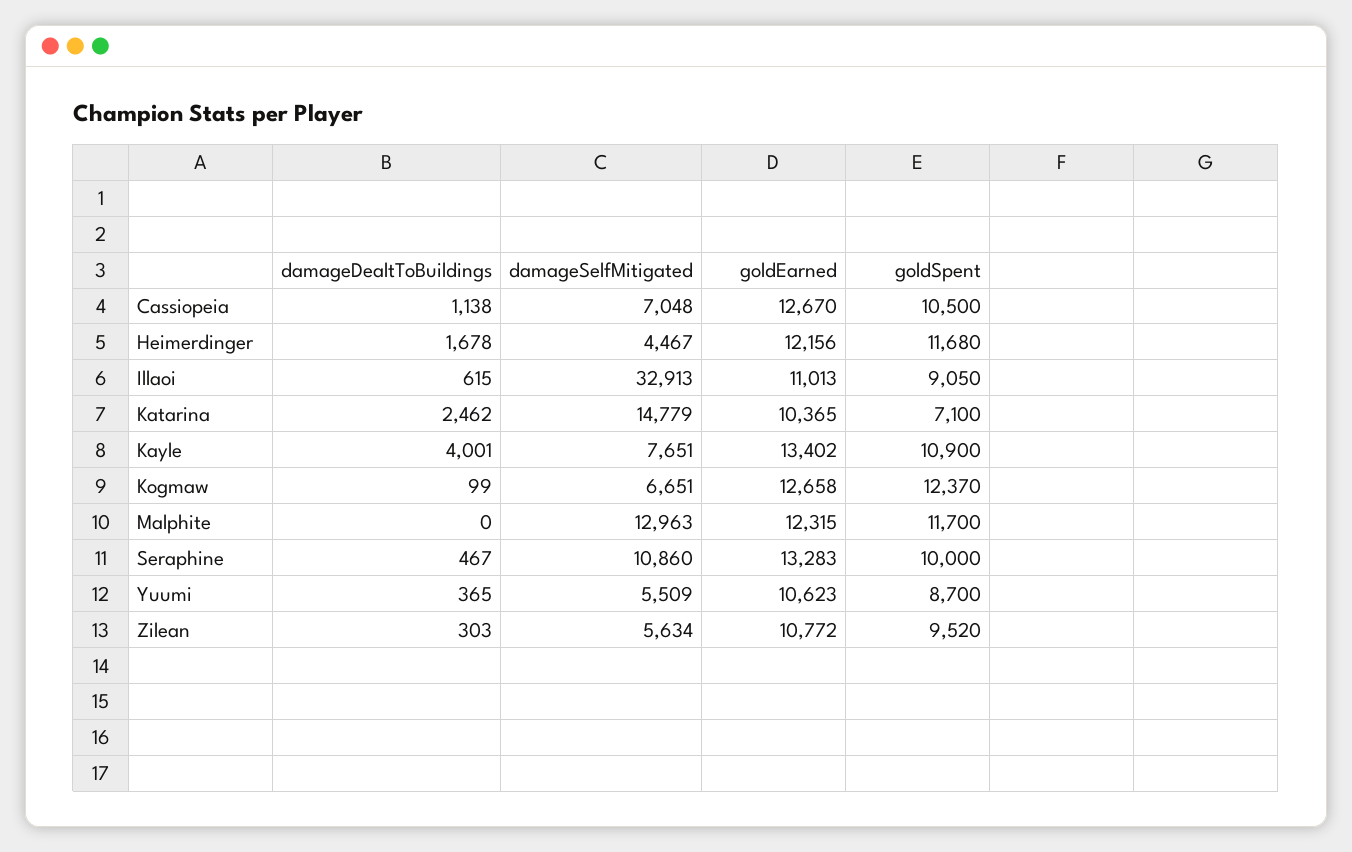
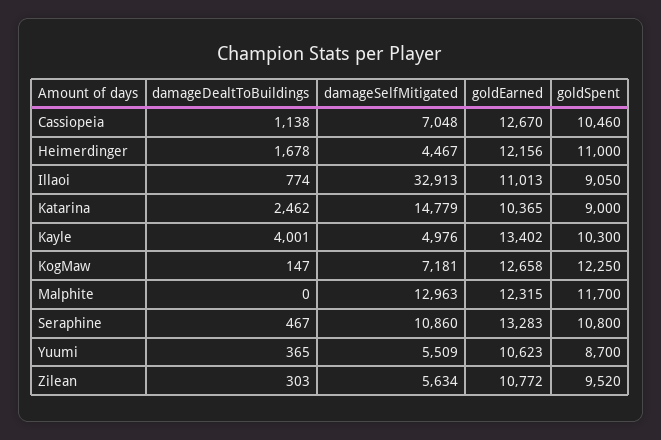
goldSpent, Cassiopeia: 10500 -> 10460
goldSpent, Heimerdinger: 11680 -> 11000
damageDealtToBuildings, Illaoi: 615 -> 774
goldSpent, Katarina: 7100 -> 9000
damageSelfMitigated, Kayle: 7651 -> 4976
goldSpent, Kayle: 10900 -> 10300
damageDealtToBuildings, Kogmaw: 99 -> 147
damageSelfMitigated, Kogmaw: 6651 -> 7181
goldSpent, Kogmaw: 12370 -> 12250
goldSpent, Seraphine: 10000 -> 10800

